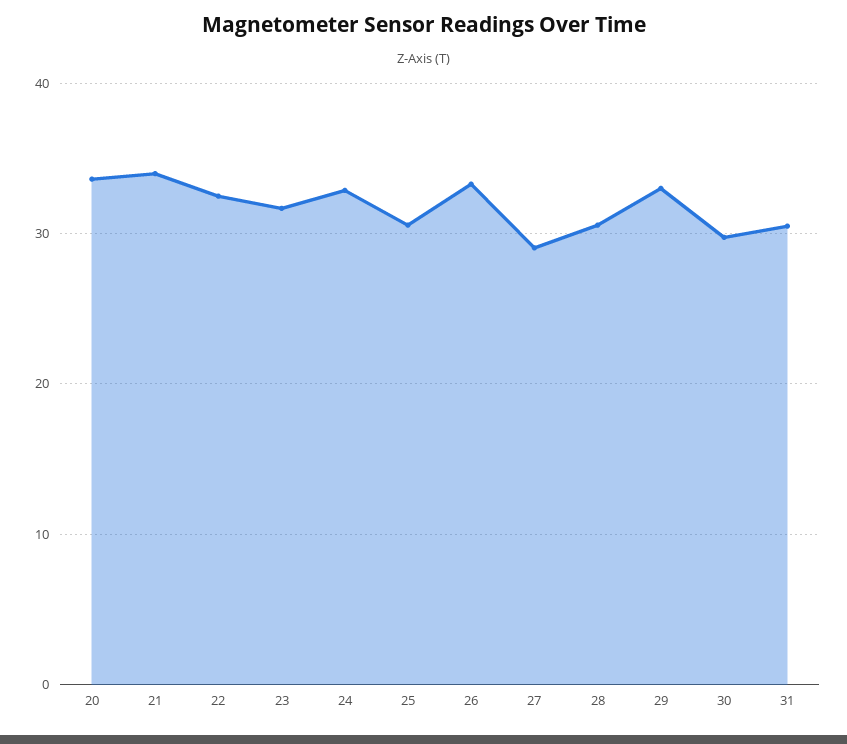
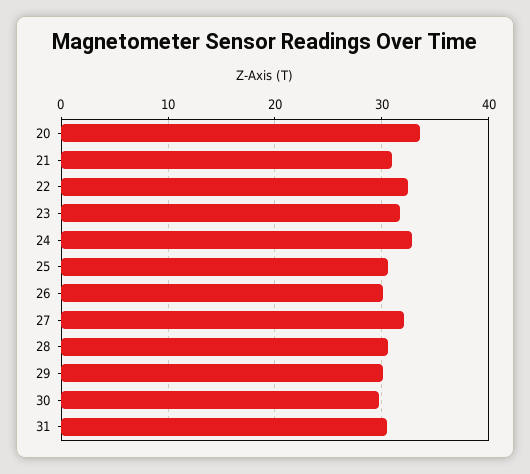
21: 34 -> 31
26: 33 -> 30
27: 29 -> 32
29: 33 -> 30

